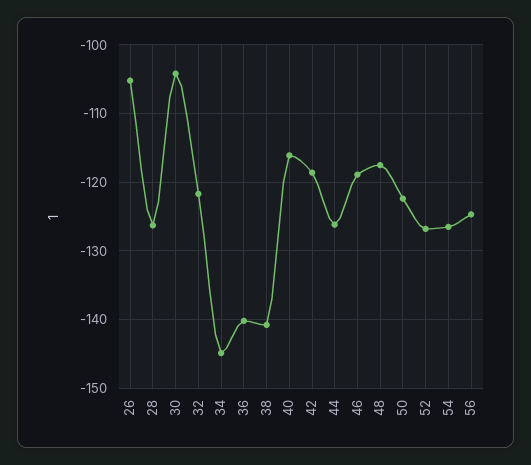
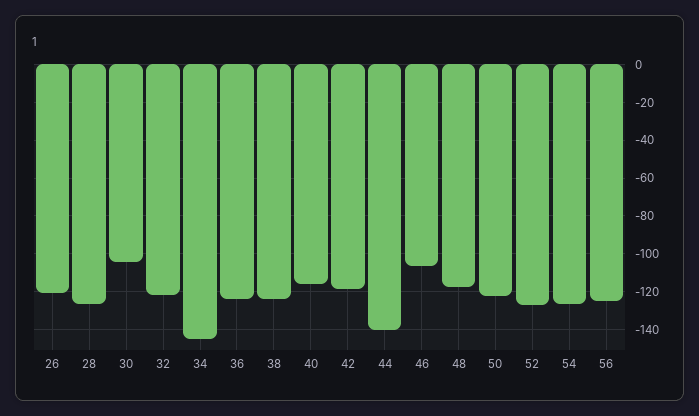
26: -105 -> -120
36: -140 -> -125
38: -141 -> -125
44: -126 -> -140
46: -119 -> -105

